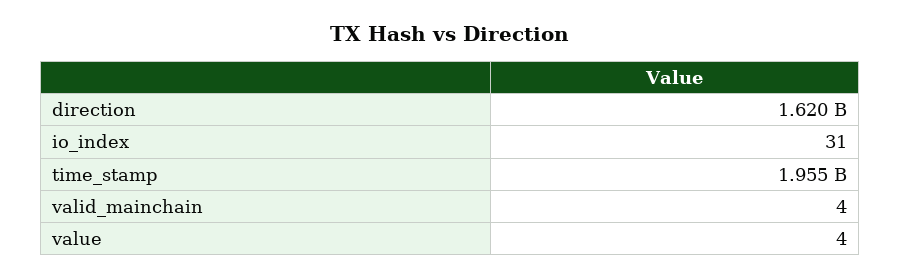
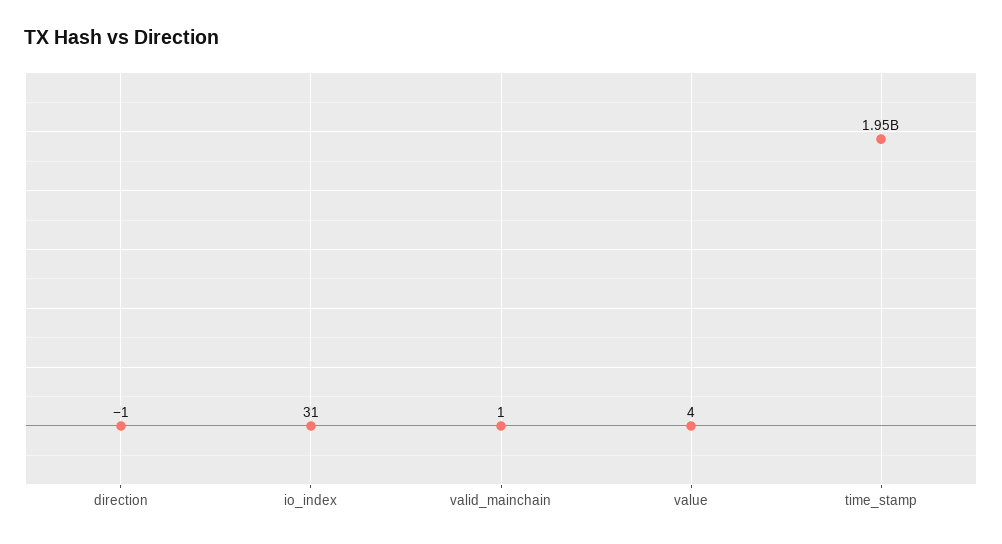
direction: 1620000000 -> -1
valid_mainchain: 4 -> 1

